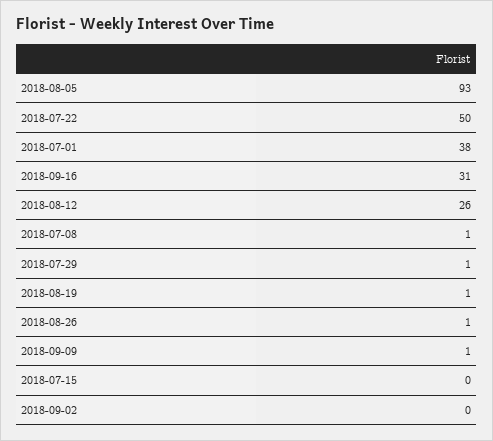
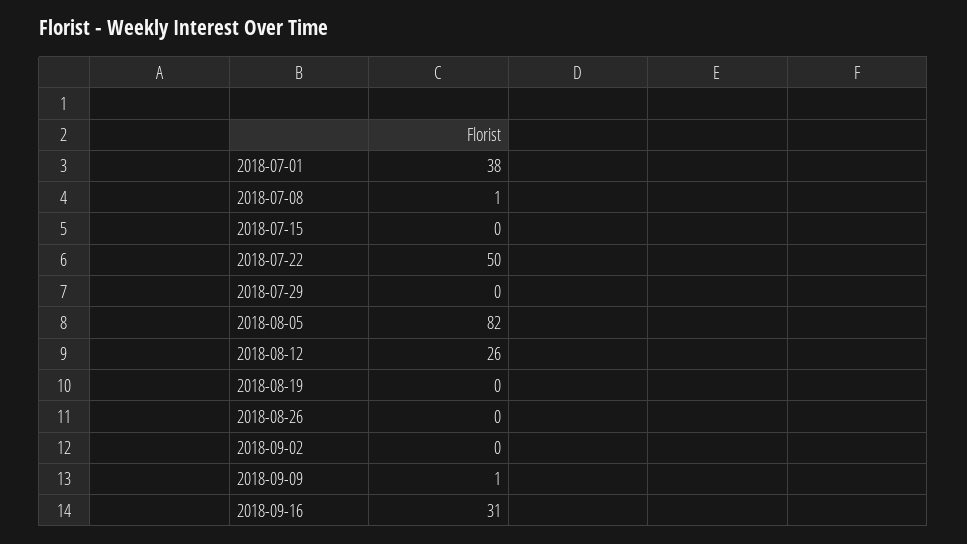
2018-08-05: 93 -> 82
2018-07-29: 1 -> 0
2018-08-19: 1 -> 0
2018-08-26: 1 -> 0

